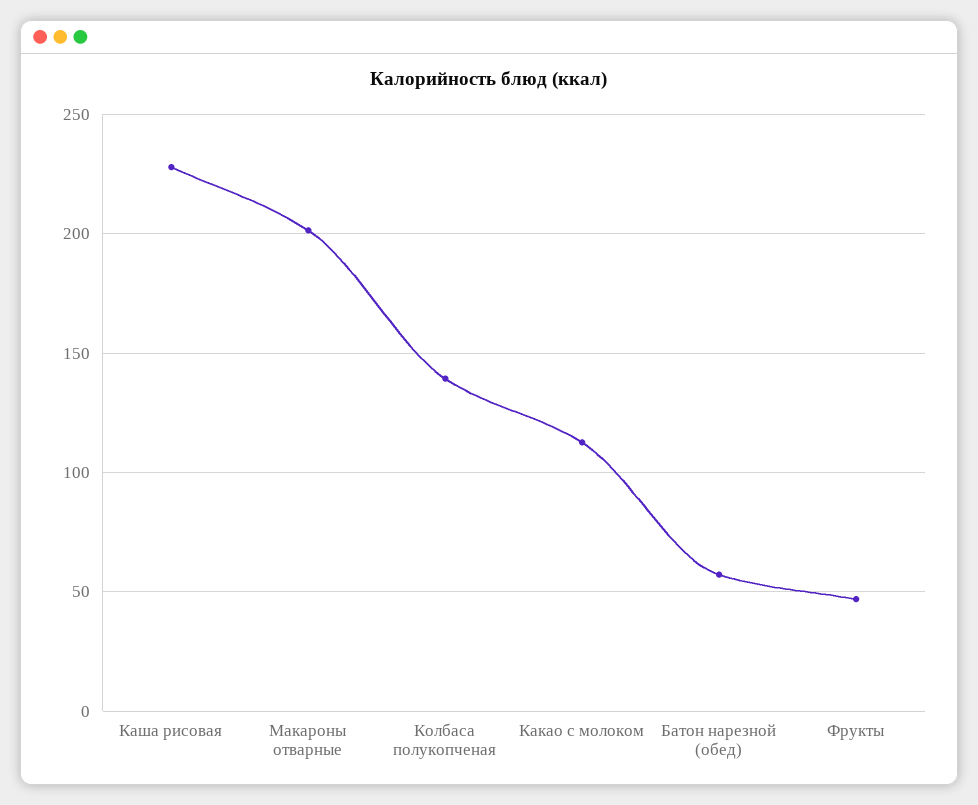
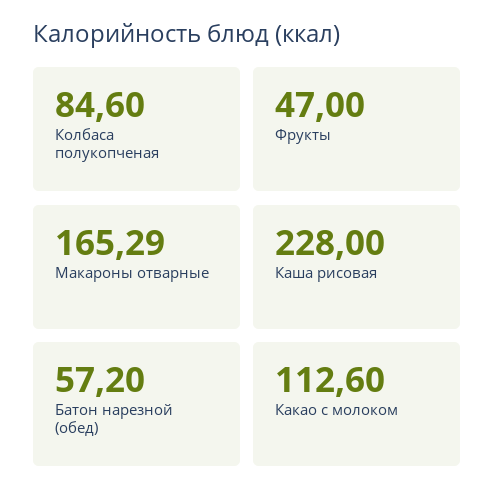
Макароны отварные: 200 -> 165.29
Колбаса полукопченая: 140 -> 84.6

